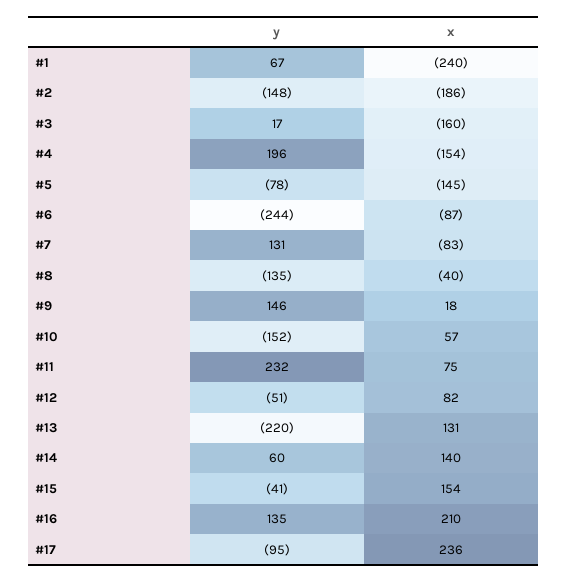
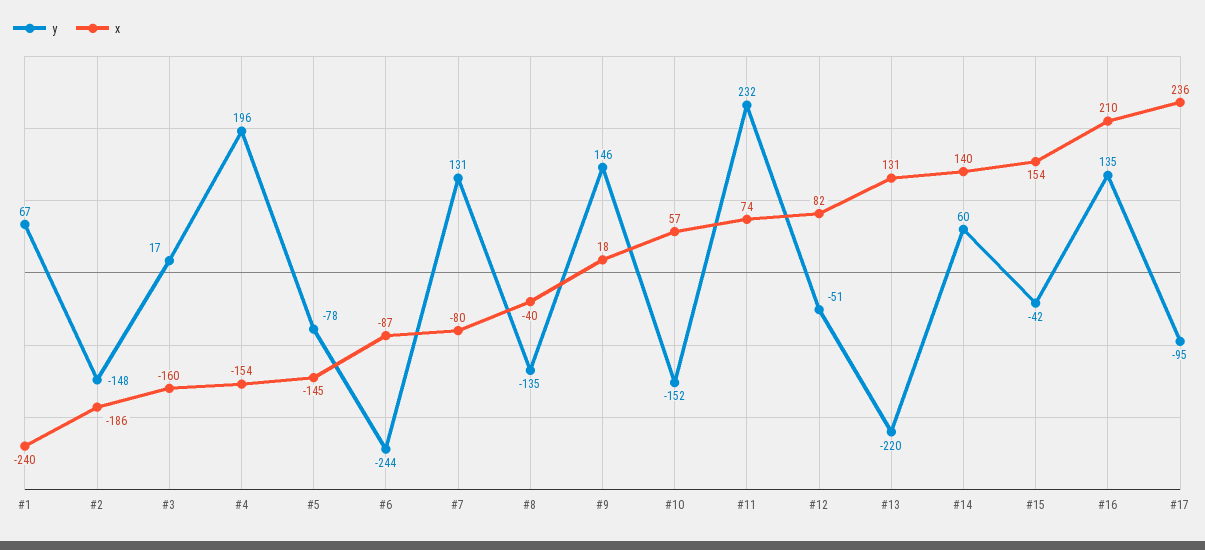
x, #7: -83 -> -80
x, #11: 75 -> 74
y, #15: -41 -> -42

